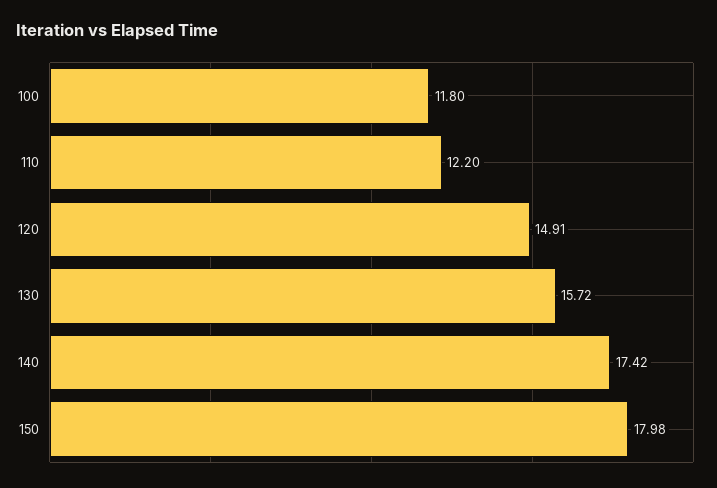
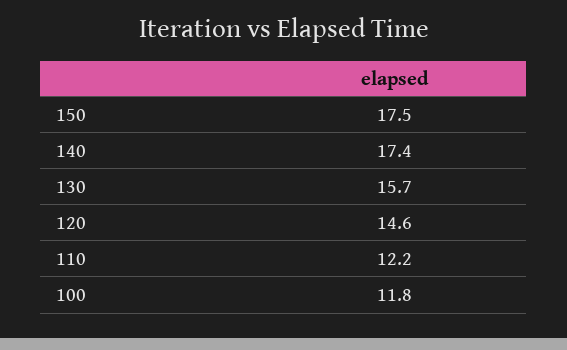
120: 14.91 -> 14.6
150: 17.98 -> 17.5

